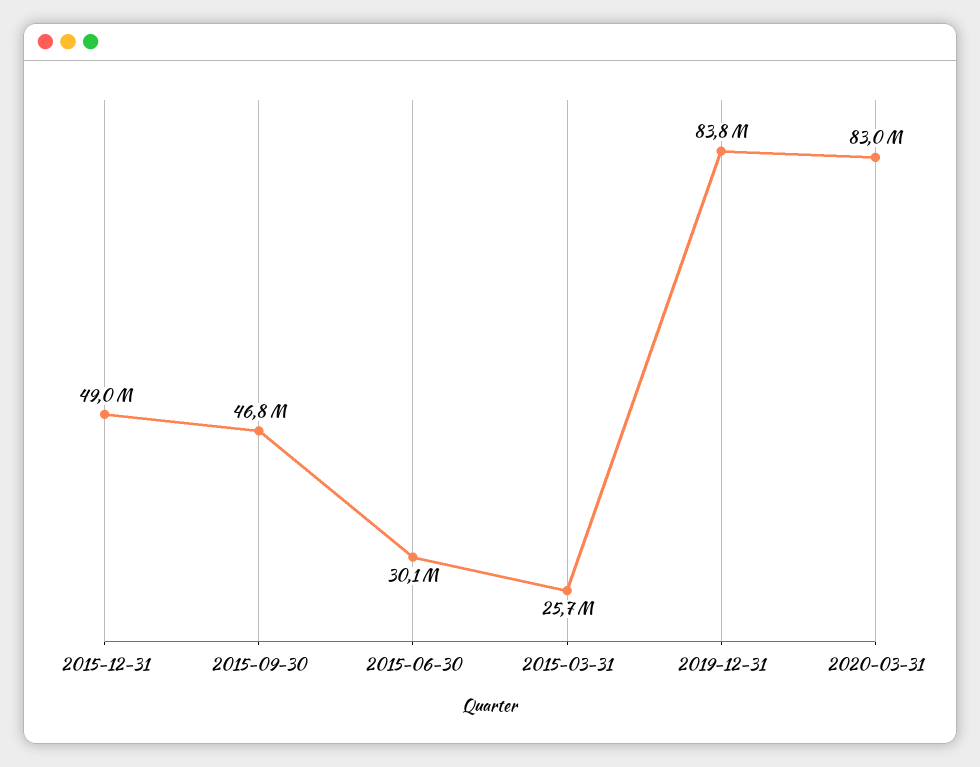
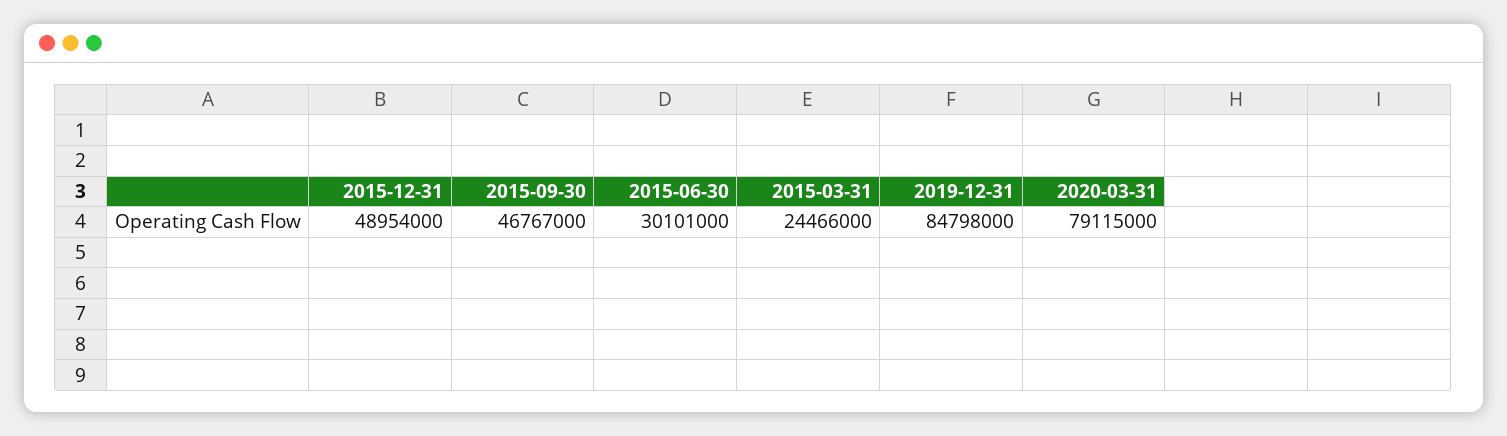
2015-03-31: 25700000 -> 24466000
2019-12-31: 83800000 -> 84798000
2020-03-31: 83000000 -> 79115000

